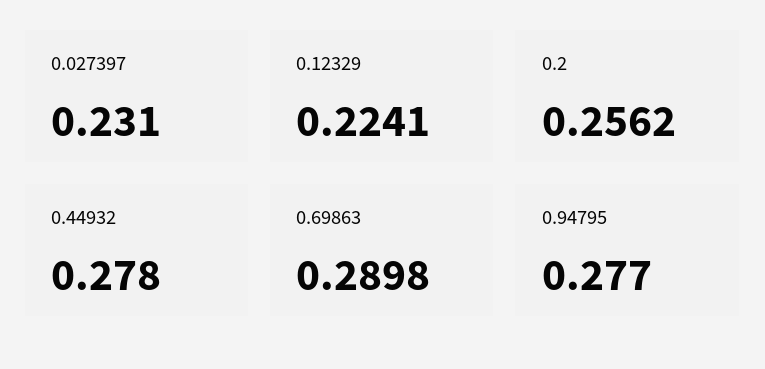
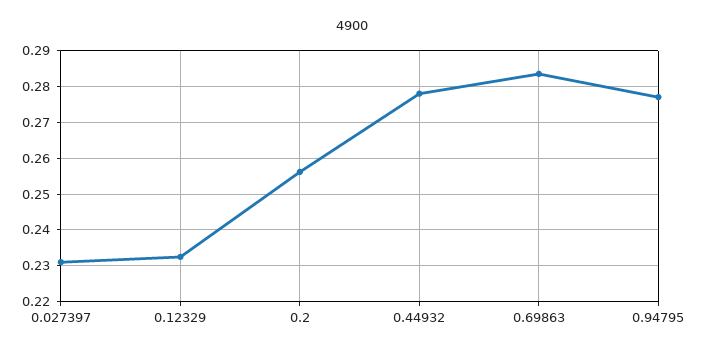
0.12329: 0.2241 -> 0.232
0.69863: 0.2898 -> 0.284

